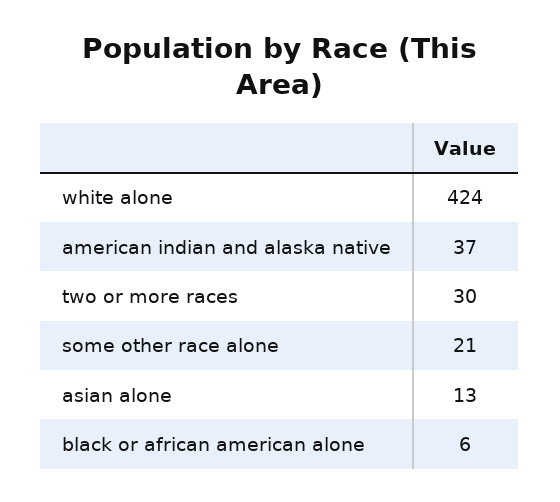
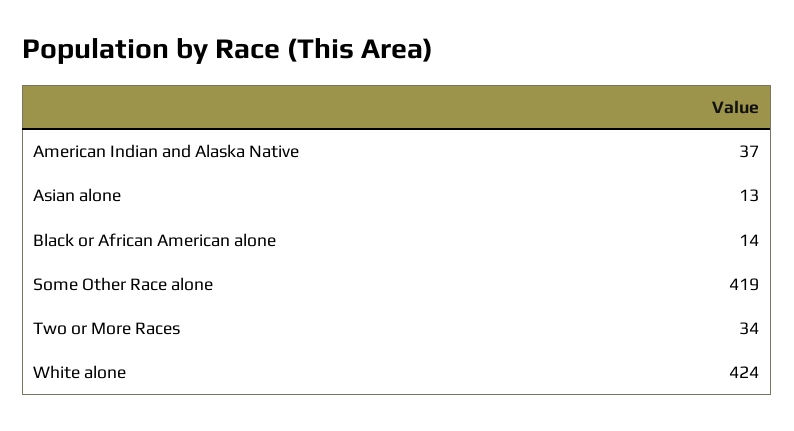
two or more races: 30 -> 34
some other race alone: 21 -> 419
black or african american alone: 6 -> 14

